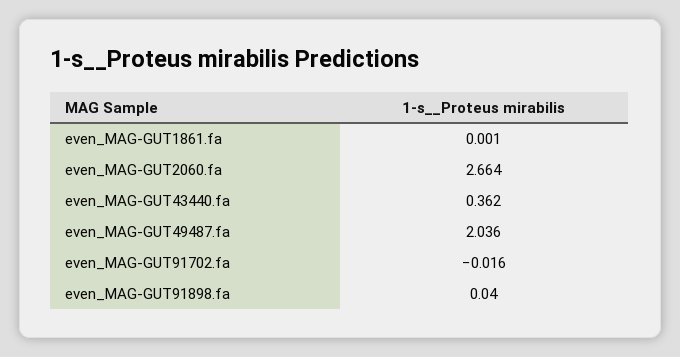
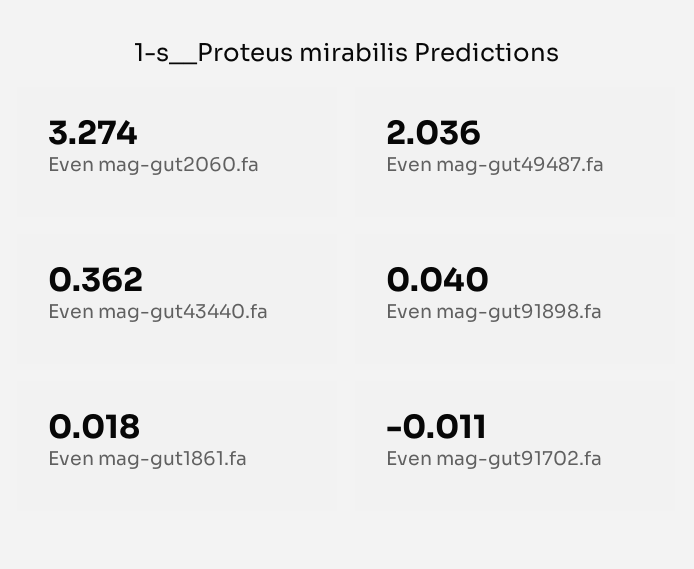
even_MAG-GUT1861.fa: 0.001 -> 0.018
even_MAG-GUT2060.fa: 2.664 -> 3.274
even_MAG-GUT91702.fa: -0.016 -> -0.011

